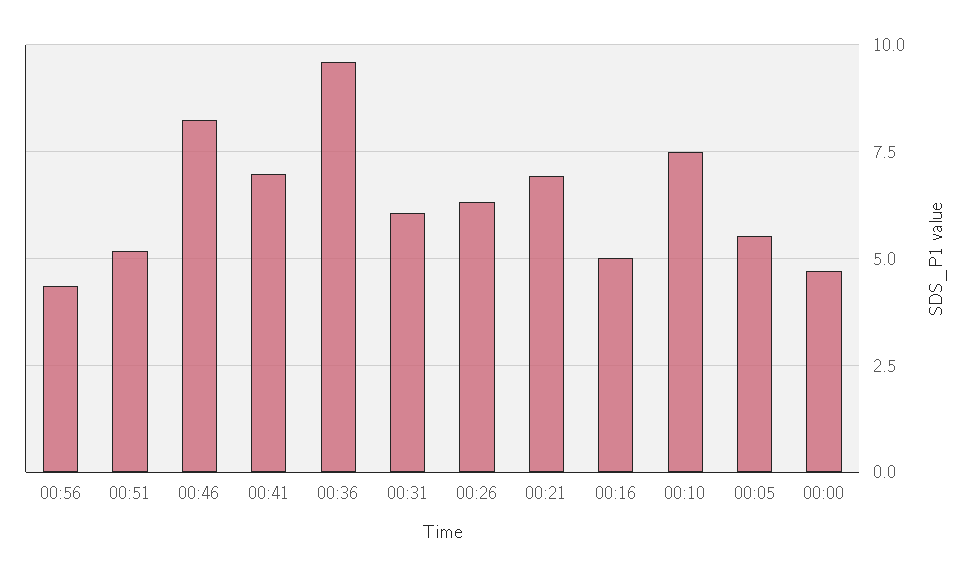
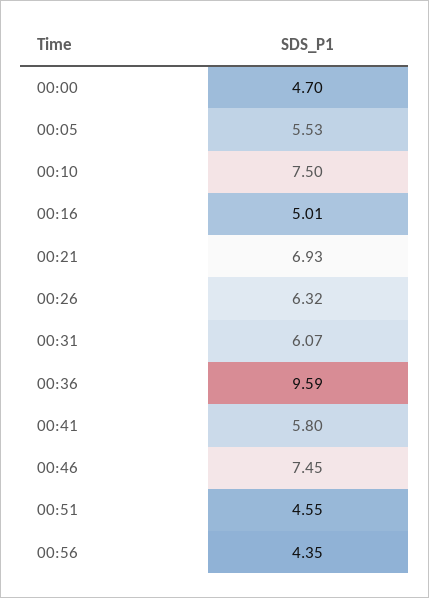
00:51: 5.25 -> 4.55
00:46: 8.25 -> 7.45
00:41: 7 -> 5.8

